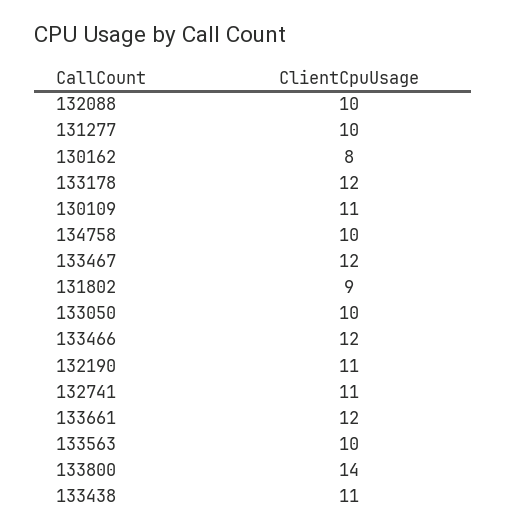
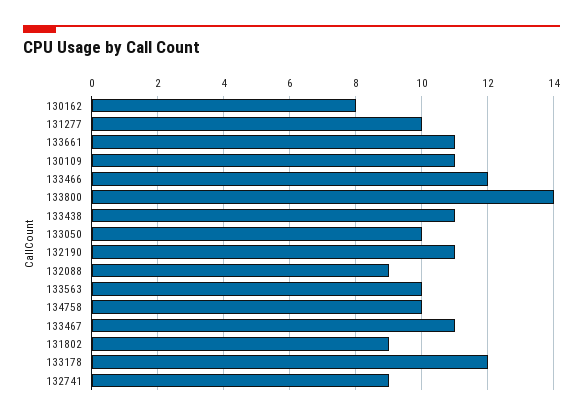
132088: 10 -> 9
133467: 12 -> 11
132741: 11 -> 9
133661: 12 -> 11

